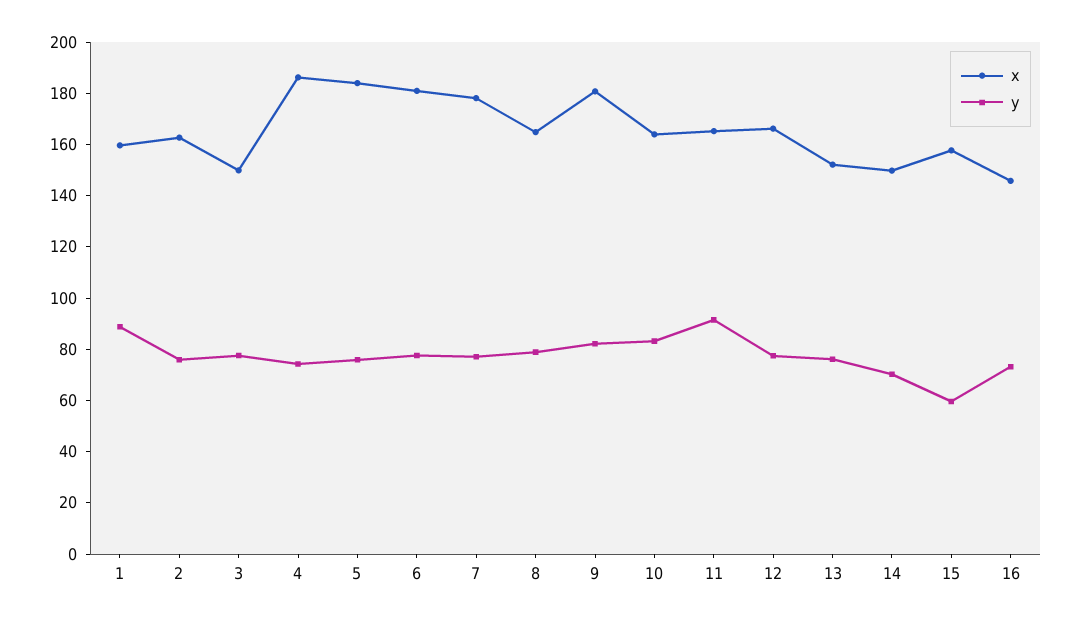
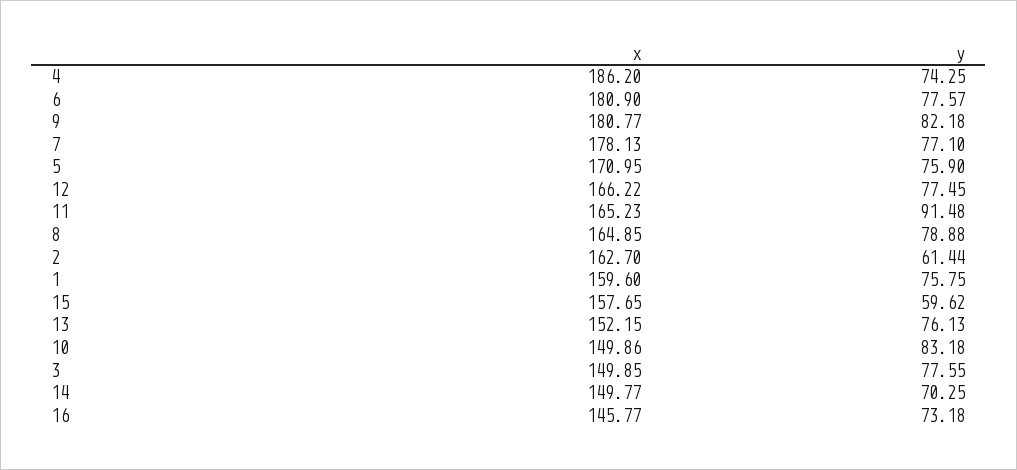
y, 1: 90 -> 75.75
y, 2: 75 -> 61.44
x, 5: 185 -> 170.95
x, 10: 165 -> 149.86

